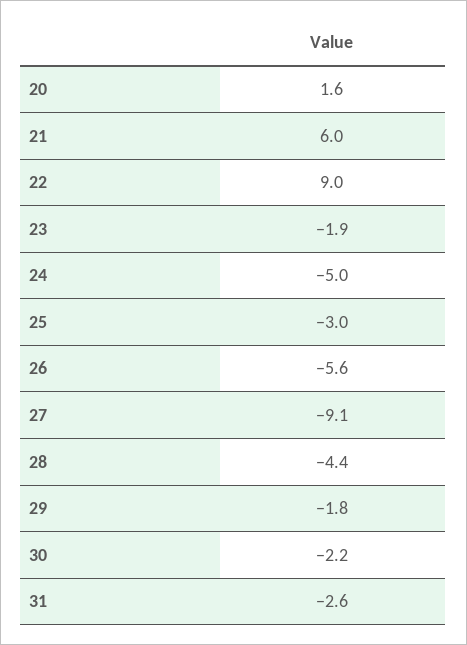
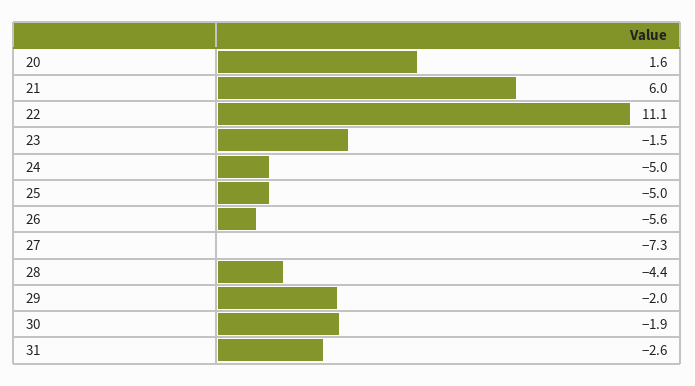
22: 9 -> 11.1
23: -1.9 -> -1.5
25: -3 -> -5
27: -9.1 -> -7.3
29: -1.8 -> -2
30: -2.2 -> -1.9

